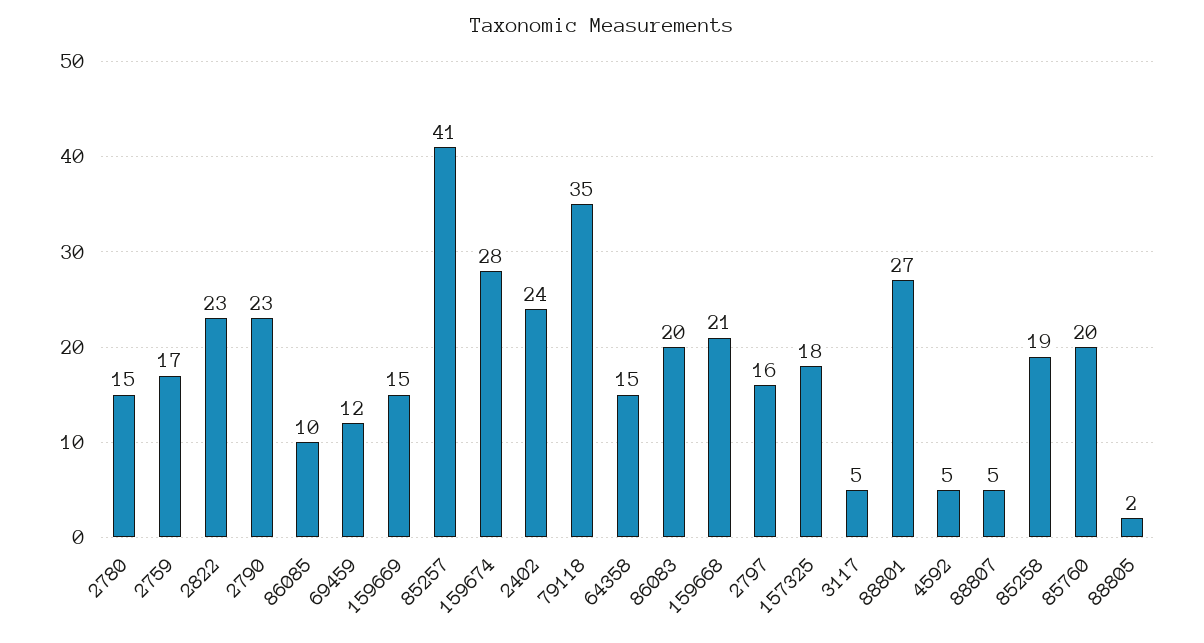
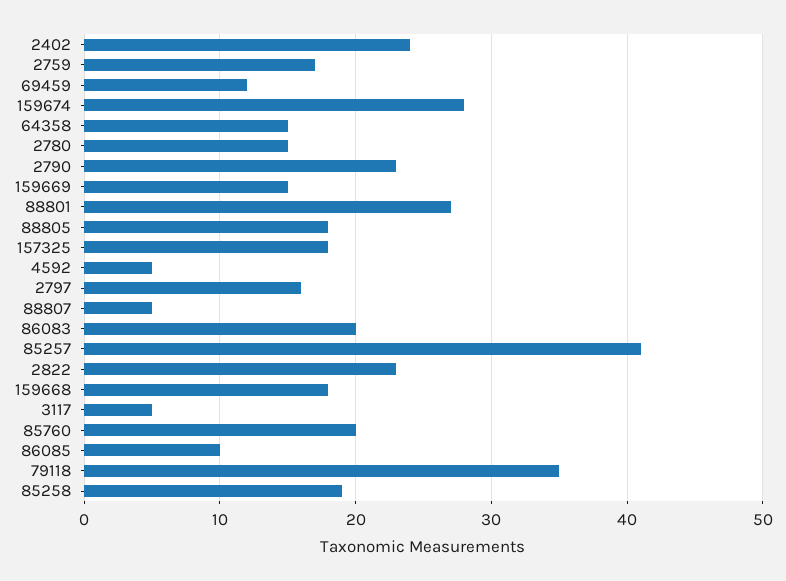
159668: 21 -> 18
88805: 2 -> 18

